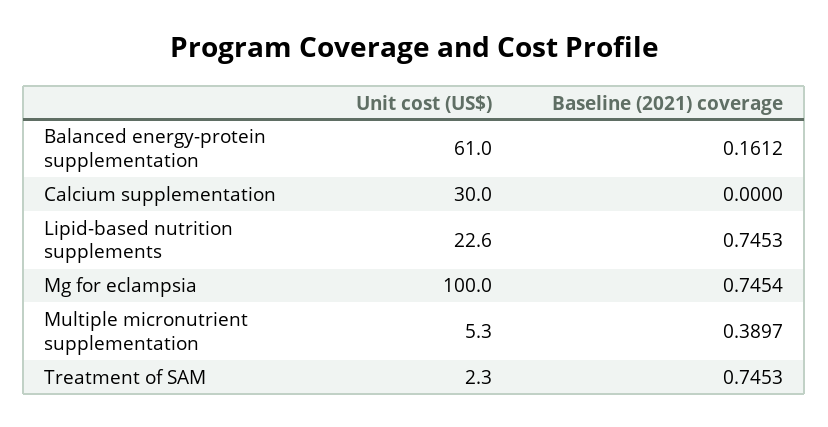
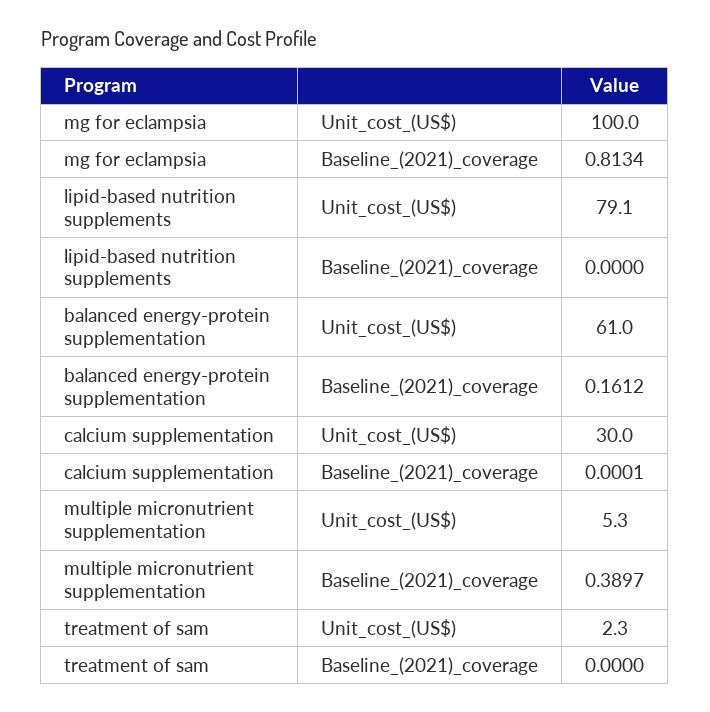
Baseline (2021) coverage, Calcium supplementation: 0 -> 0.0001
Unit cost (US$), Lipid-based nutrition supplements: 22.6 -> 79.1
Baseline (2021) coverage, Lipid-based nutrition supplements: 0.7453 -> 0
Baseline (2021) coverage, Mg for eclampsia: 0.7454 -> 0.8134
Baseline (2021) coverage, Treatment of SAM: 0.7453 -> 0

